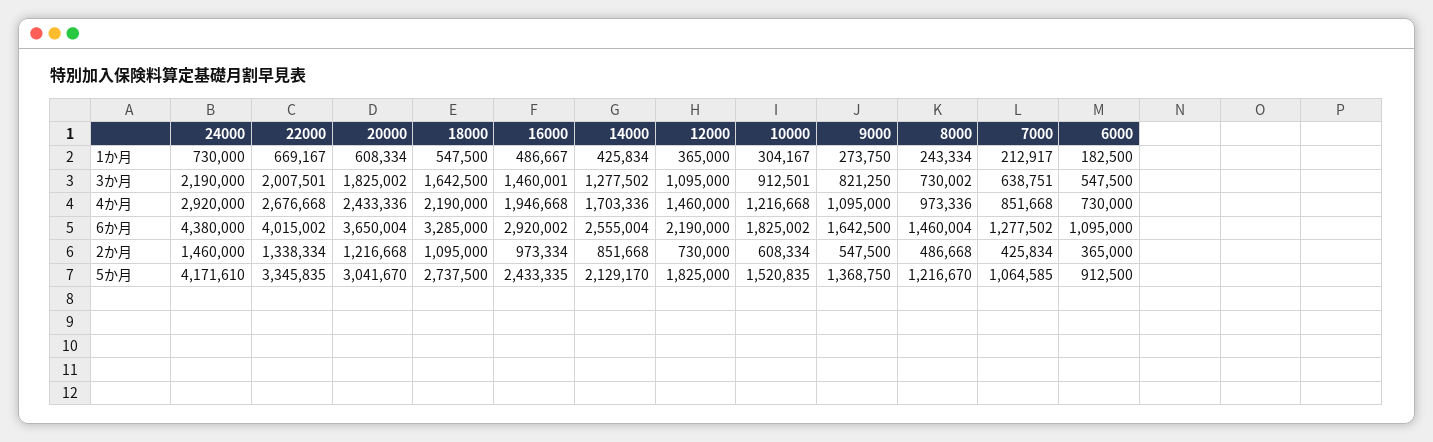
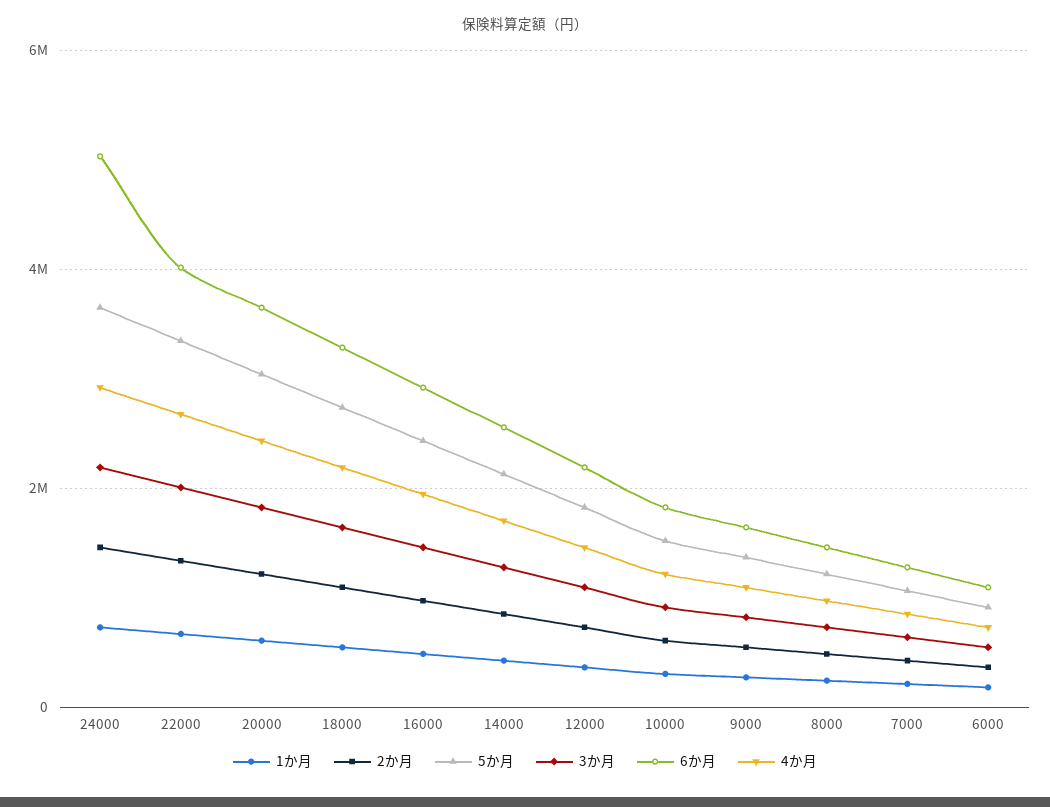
6か月, 24000: 4380000 -> 5000000
5か月, 24000: 4171610 -> 3600000

